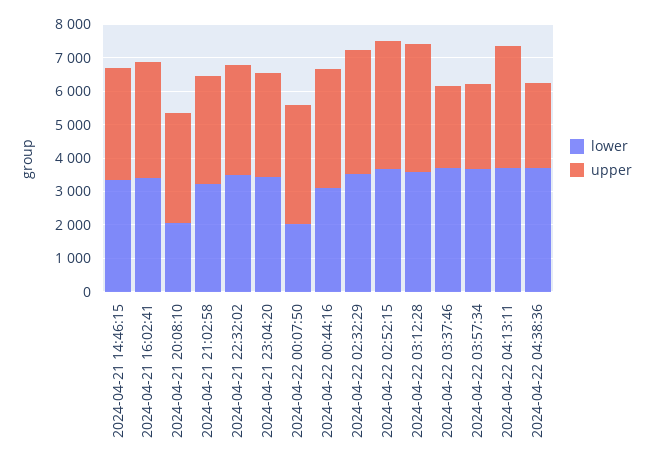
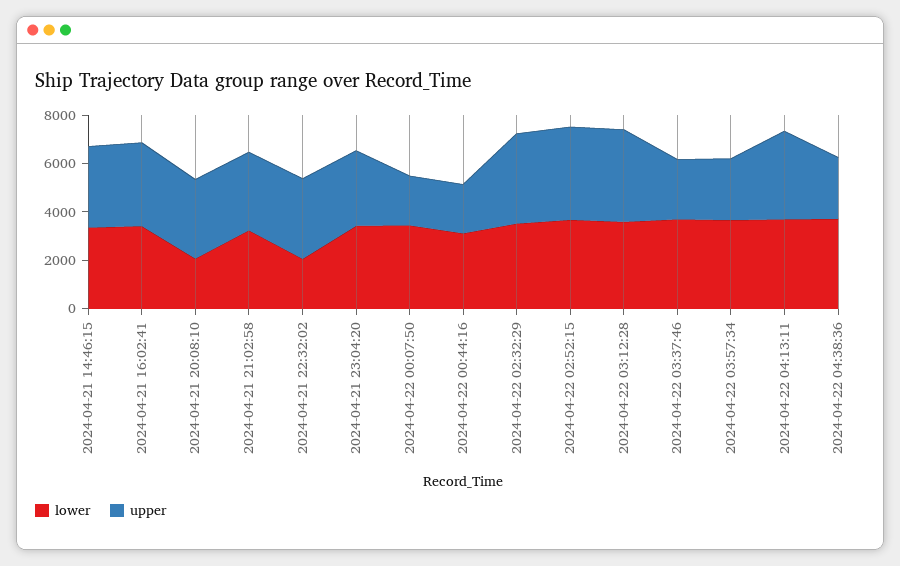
lower, 2024-04-21 22:32:02: 3500 -> 2000
lower, 2024-04-22 00:07:50: 2000 -> 3500
upper, 2024-04-22 00:07:50: 3500 -> 2000
upper, 2024-04-22 00:44:16: 3500 -> 2000

